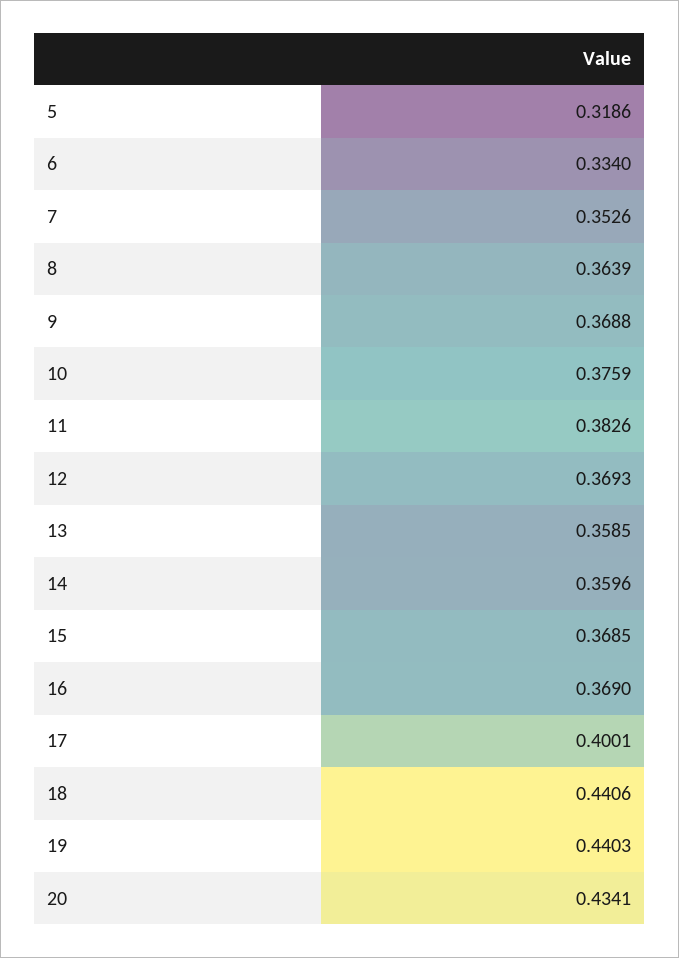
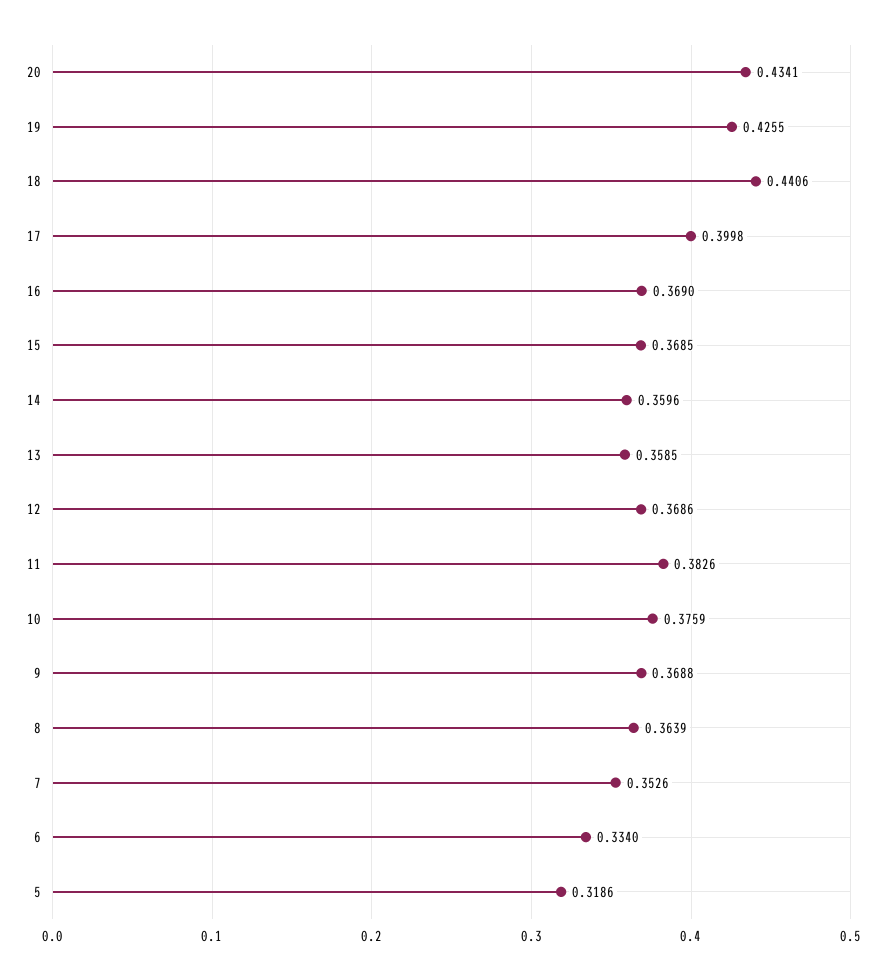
12: 0.3693 -> 0.3686
17: 0.4001 -> 0.3998
19: 0.4403 -> 0.4255

